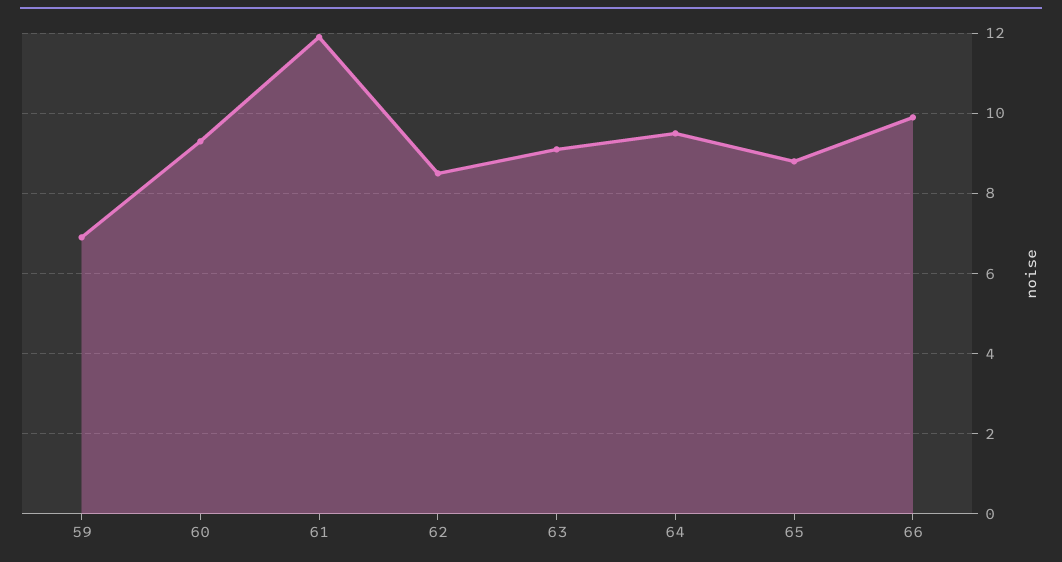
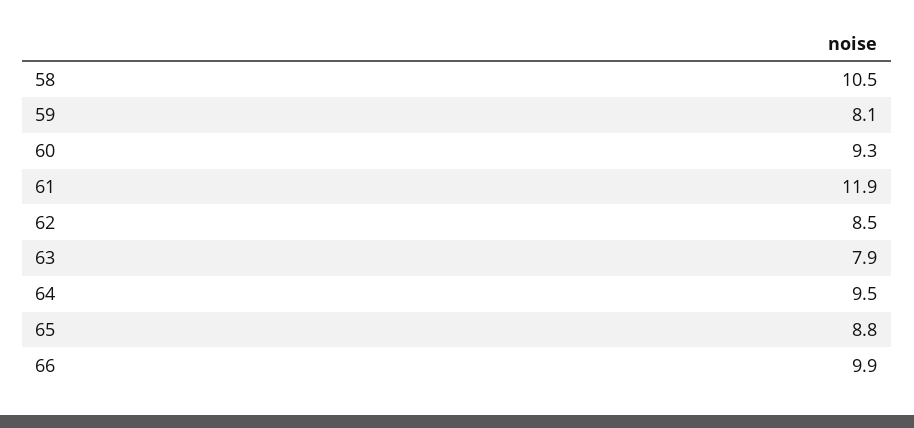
59: 7 -> 8.1
63: 9 -> 7.9
58: none -> 10.5

